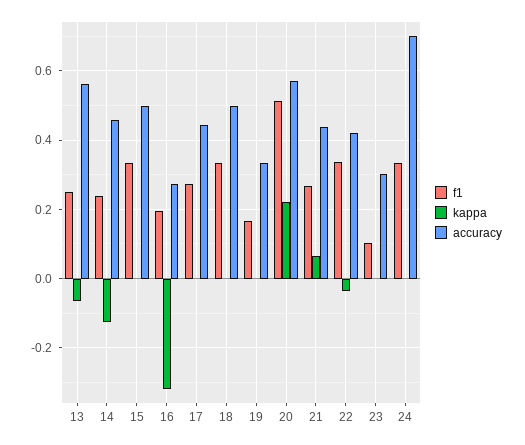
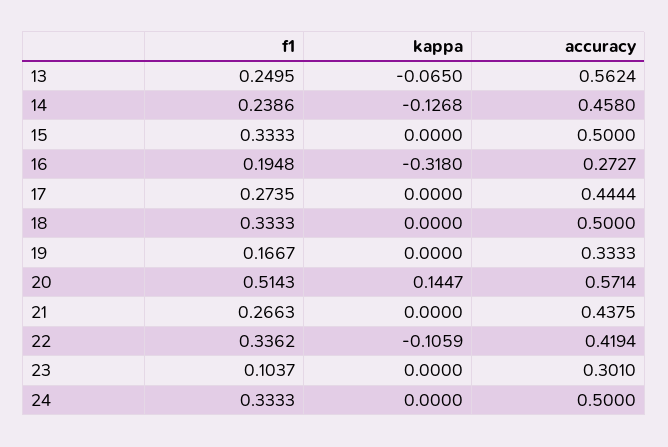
kappa, 20: 0.22 -> 0.1447
kappa, 21: 0.06 -> 0
kappa, 22: -0.04 -> -0.1059
accuracy, 24: 0.7 -> 0.5

